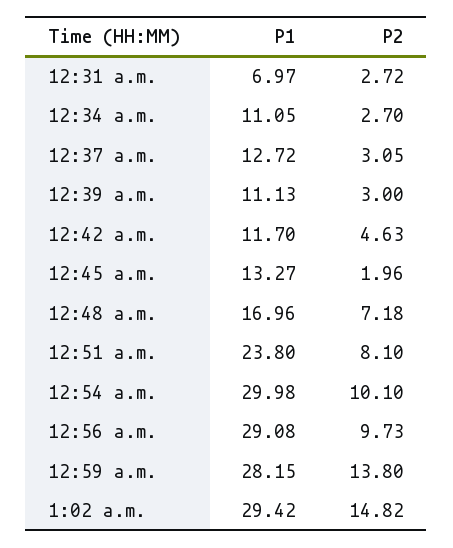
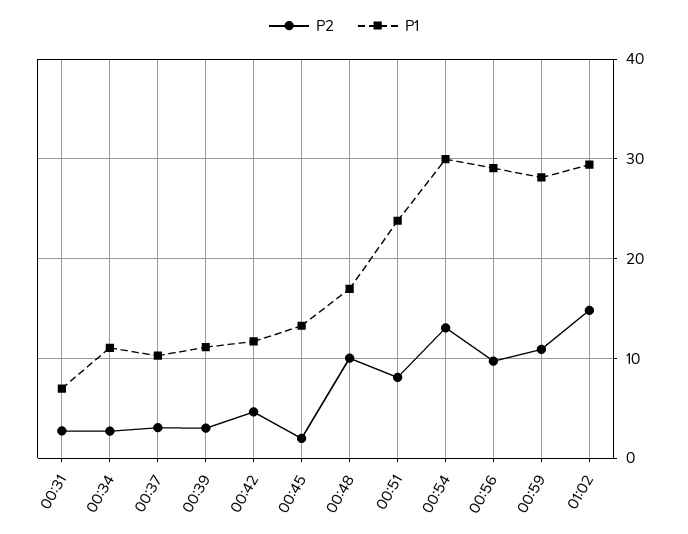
P1, 12:37 a.m.: 12.72 -> 10
P2, 12:48 a.m.: 7.18 -> 10
P2, 12:54 a.m.: 10.1 -> 13
P2, 12:59 a.m.: 13.8 -> 11

